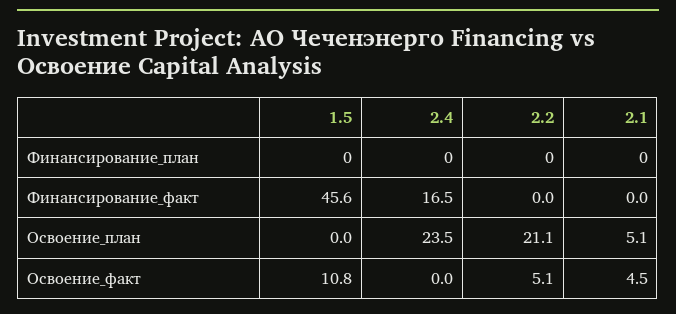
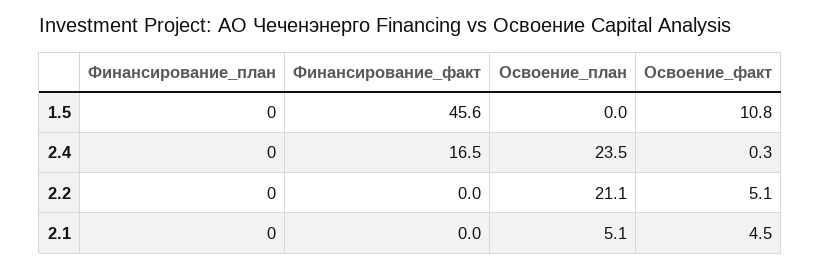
2.4, Освоение_факт: 0 -> 0.3

